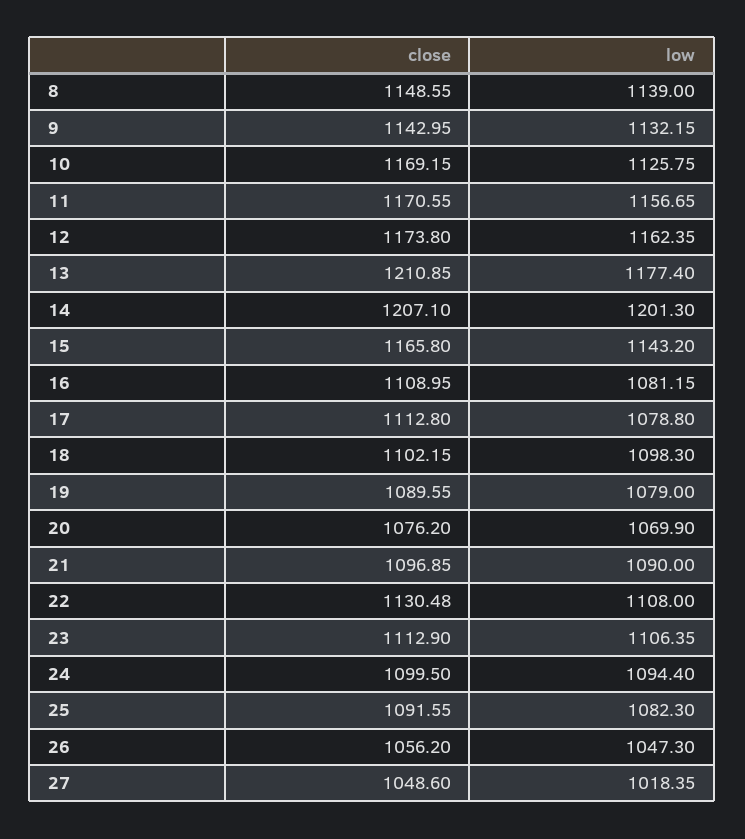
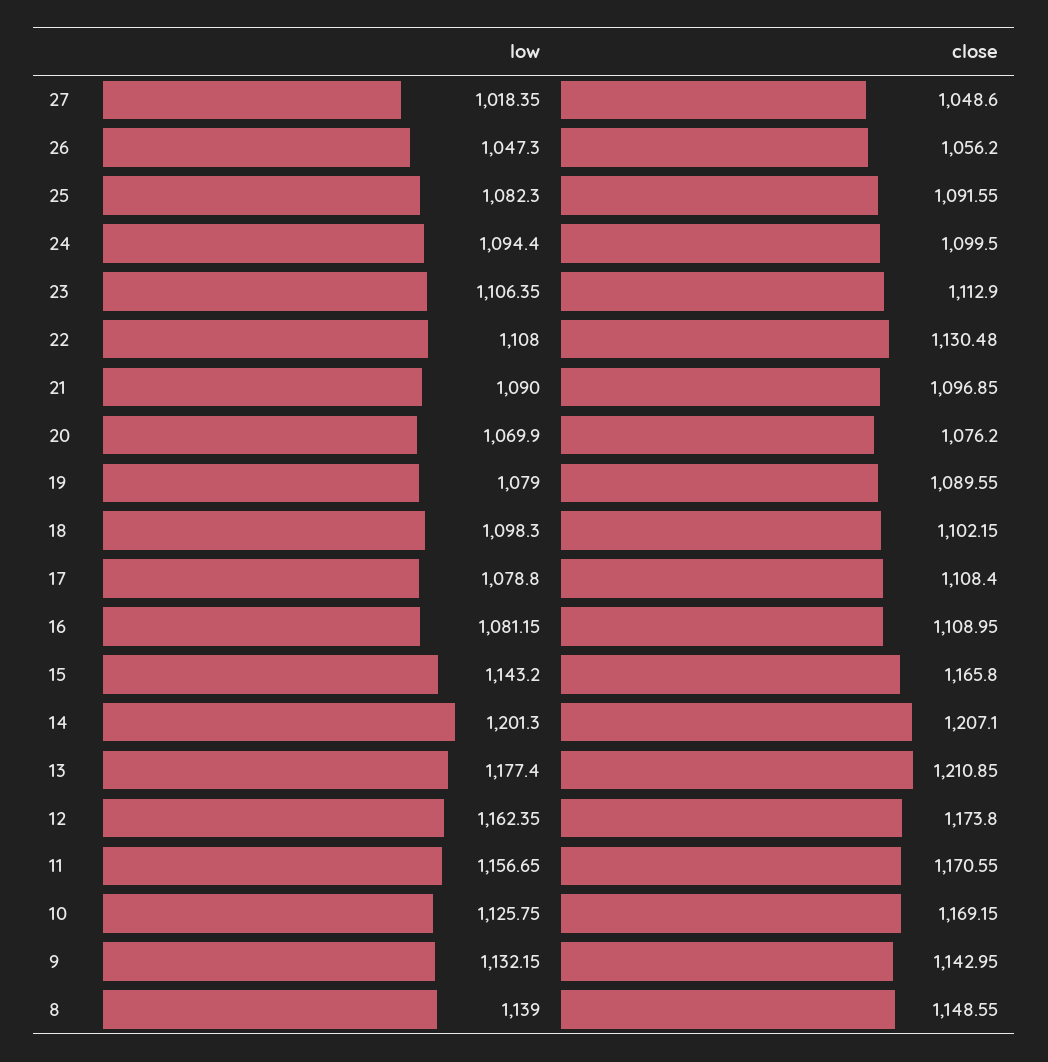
close, 17: 1112.8 -> 1108.4

